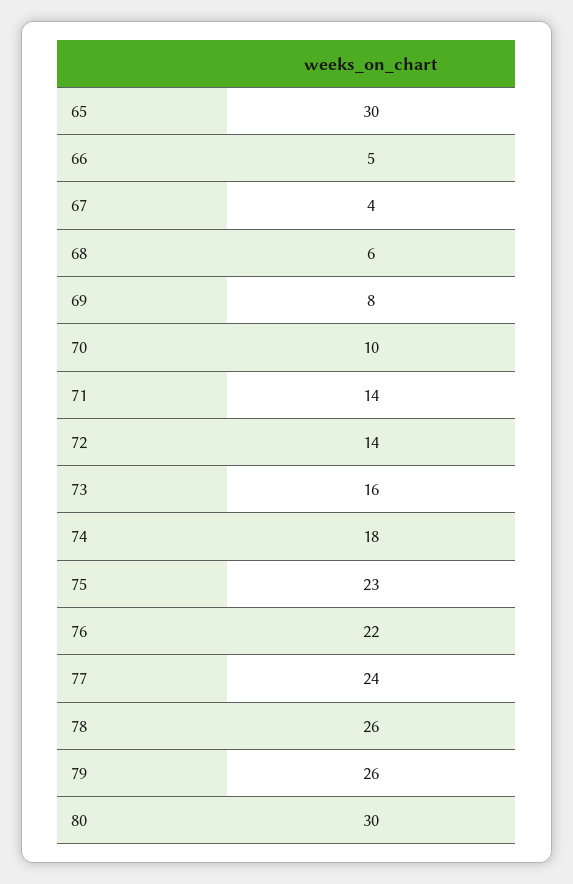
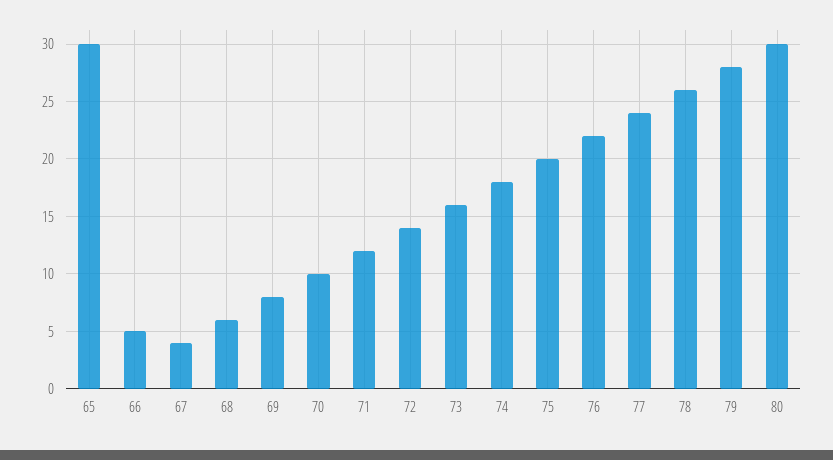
71: 14 -> 12
75: 23 -> 20
79: 26 -> 28

